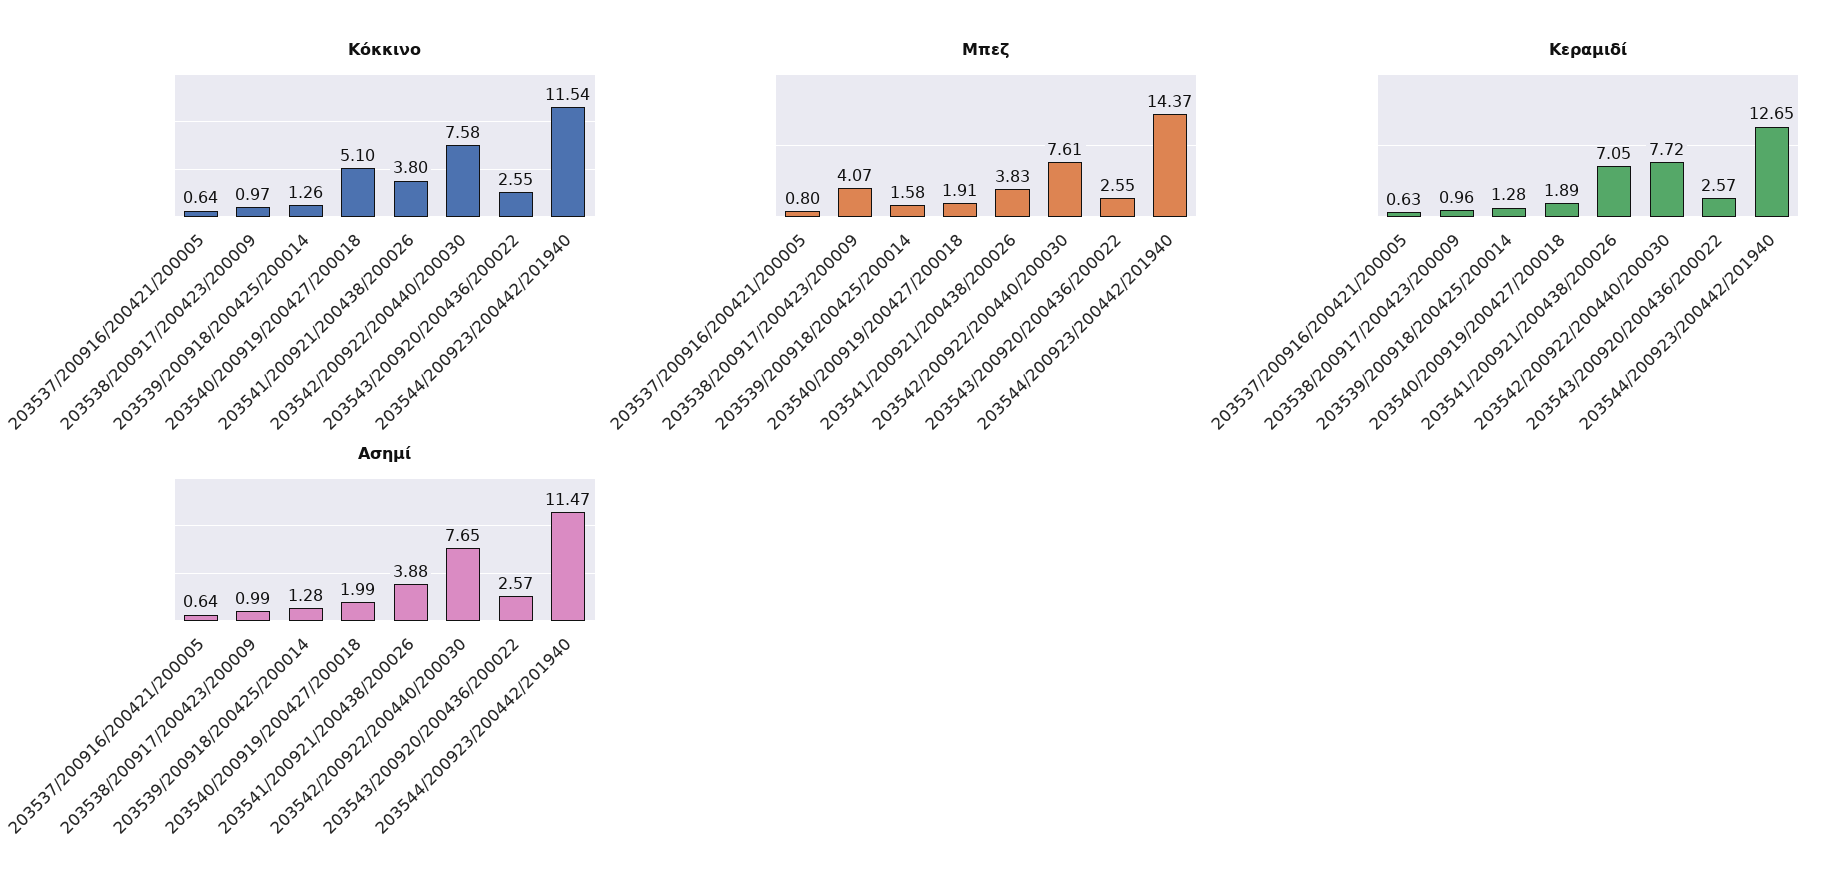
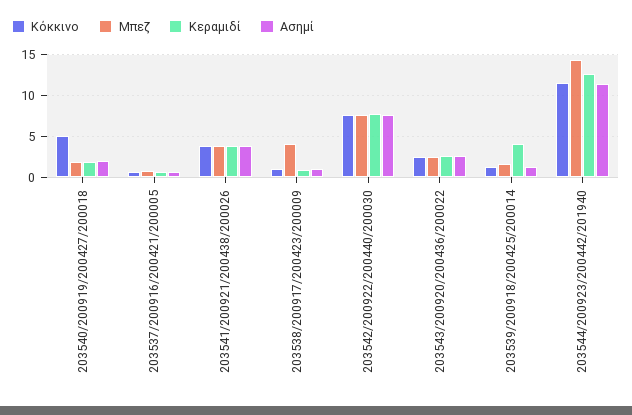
Κεραμιδί, 203539/200918/200425/200014: 1.28 -> 4
Κεραμιδί, 203541/200921/200438/200026: 7.05 -> 4

